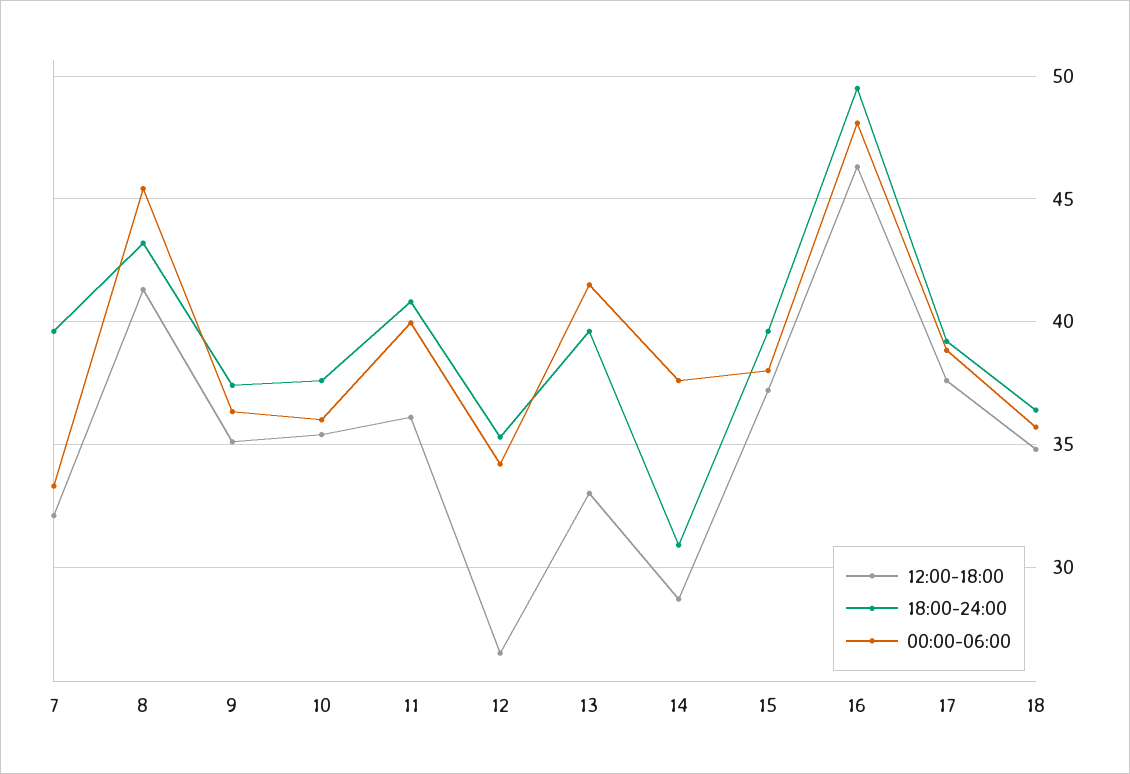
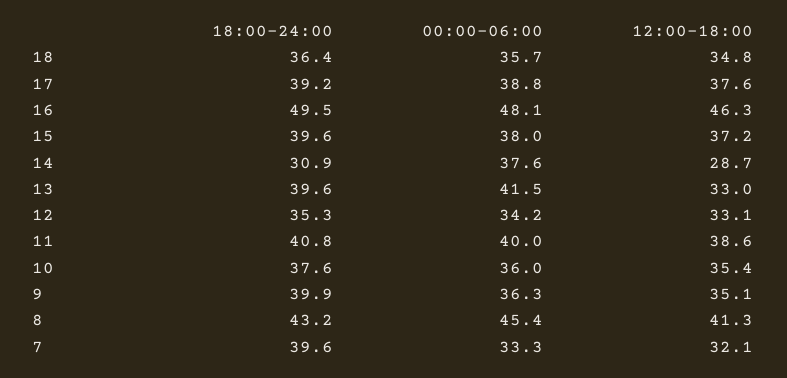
18:00-24:00, 9: 37.5 -> 39.9
12:00-18:00, 11: 36 -> 38.6
12:00-18:00, 12: 26.5 -> 33.1

